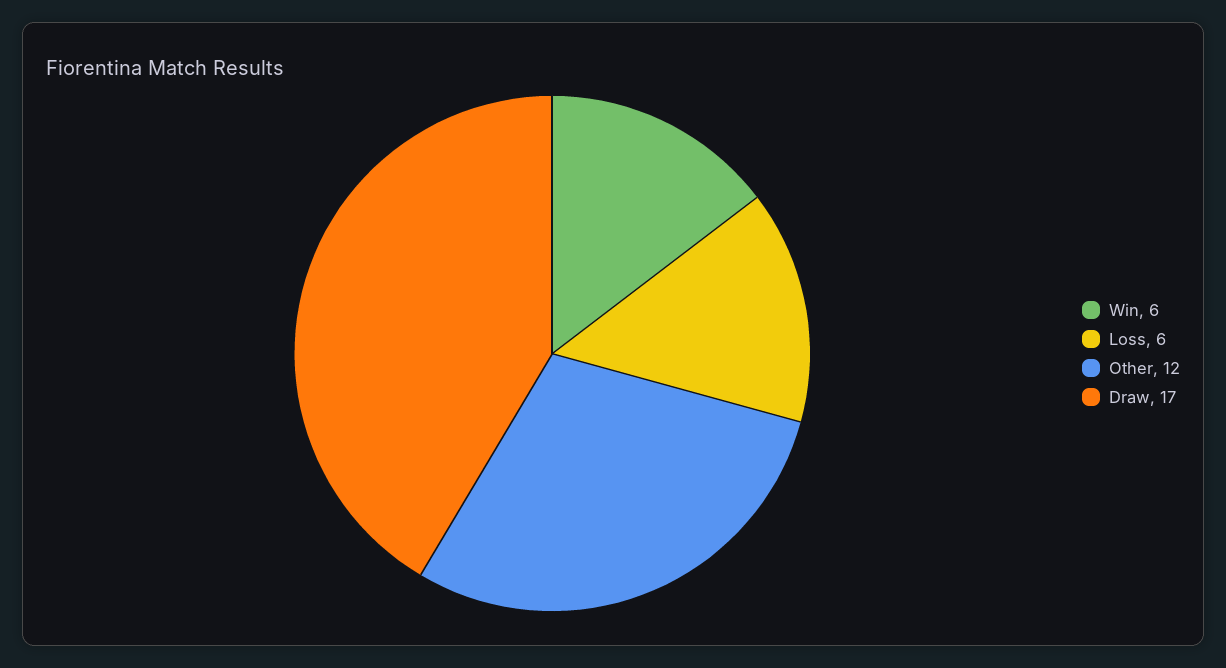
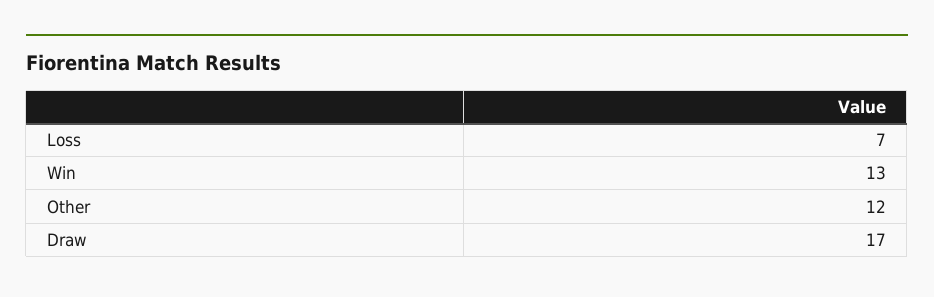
Win: 6 -> 13
Loss: 6 -> 7

